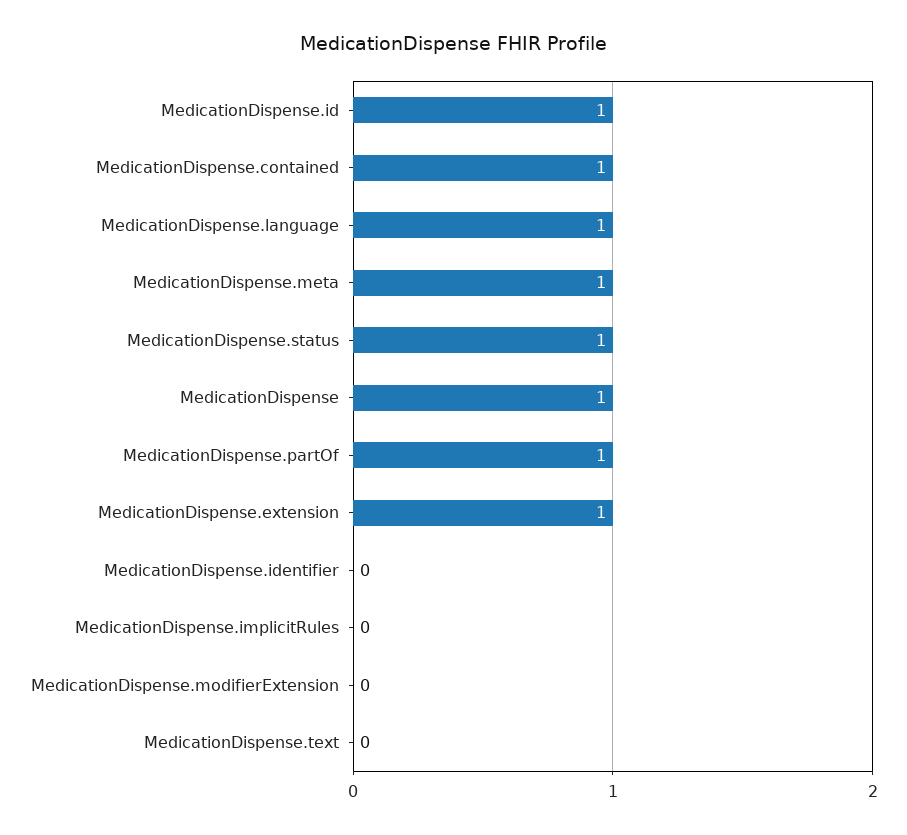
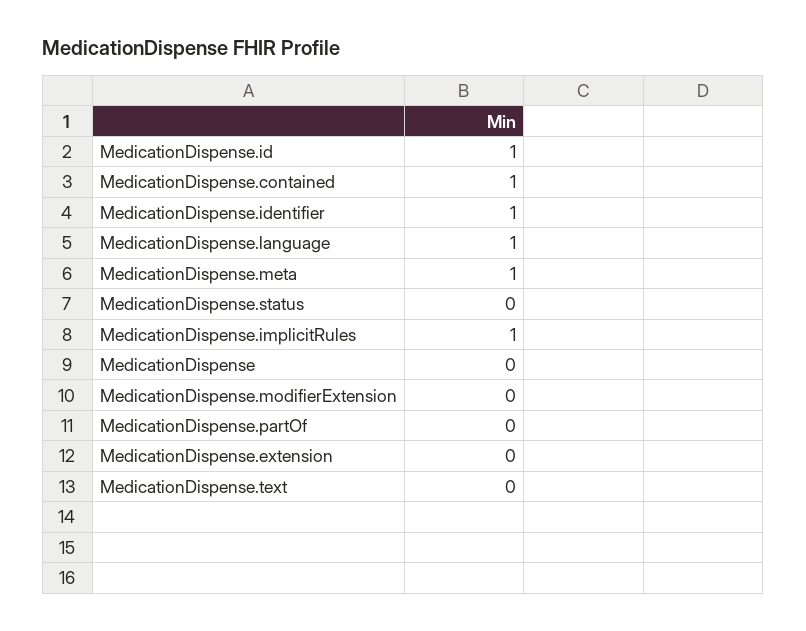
MedicationDispense.status: 1 -> 0
MedicationDispense: 1 -> 0
MedicationDispense.partOf: 1 -> 0
MedicationDispense.extension: 1 -> 0
MedicationDispense.identifier: 0 -> 1
MedicationDispense.implicitRules: 0 -> 1

